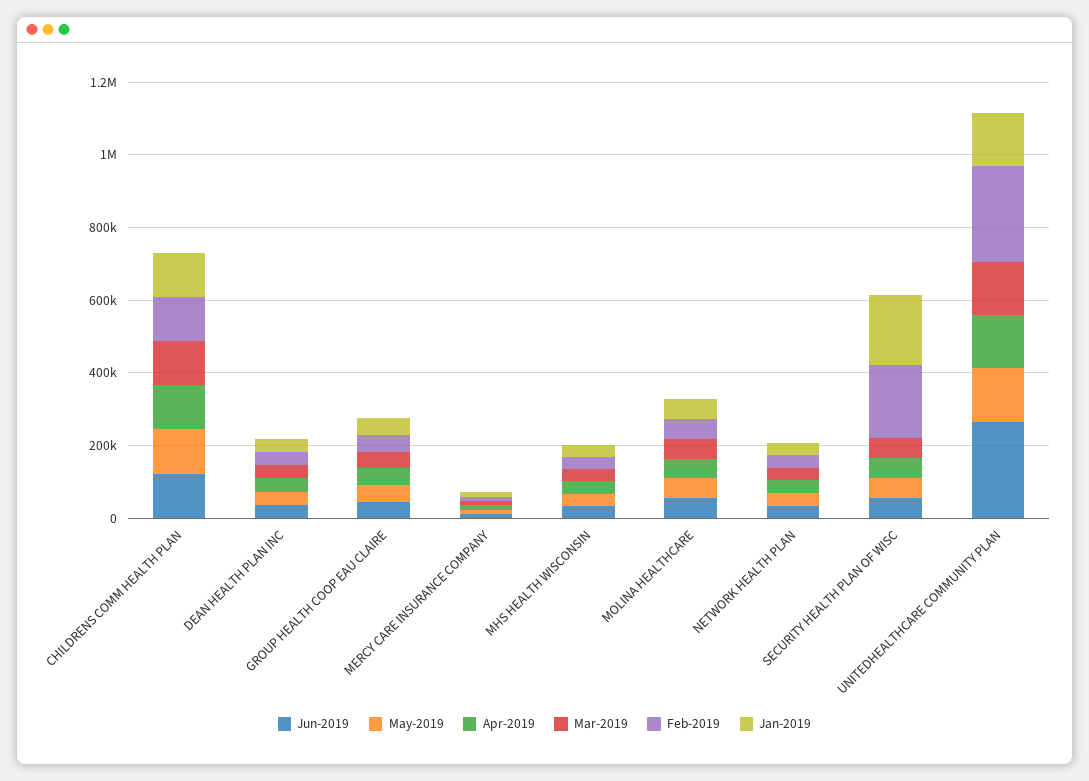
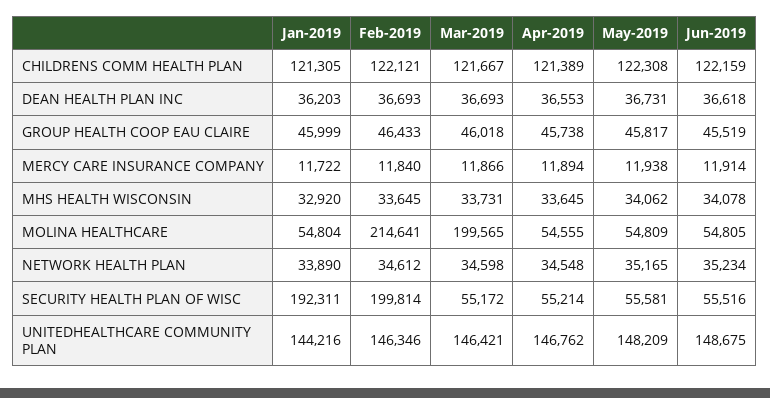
Mar-2019, MOLINA HEALTHCARE: 50000 -> 199565
Feb-2019, MOLINA HEALTHCARE: 50000 -> 214641
Jun-2019, UNITEDHEALTHCARE COMMUNITY PLAN: 250000 -> 148675
Feb-2019, UNITEDHEALTHCARE COMMUNITY PLAN: 250000 -> 146346

